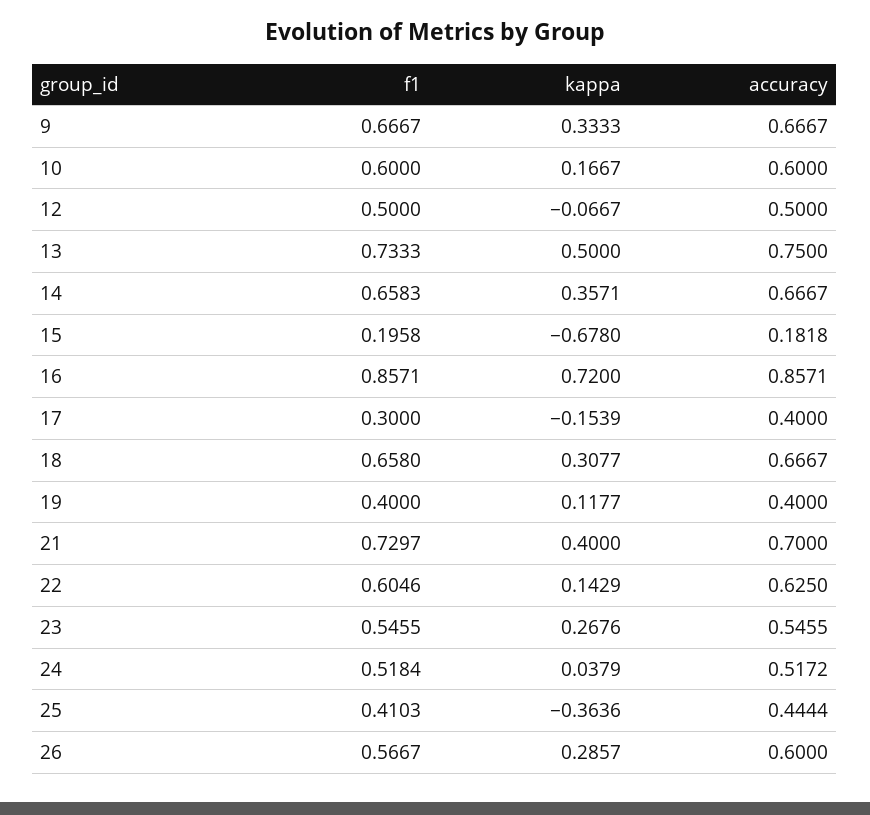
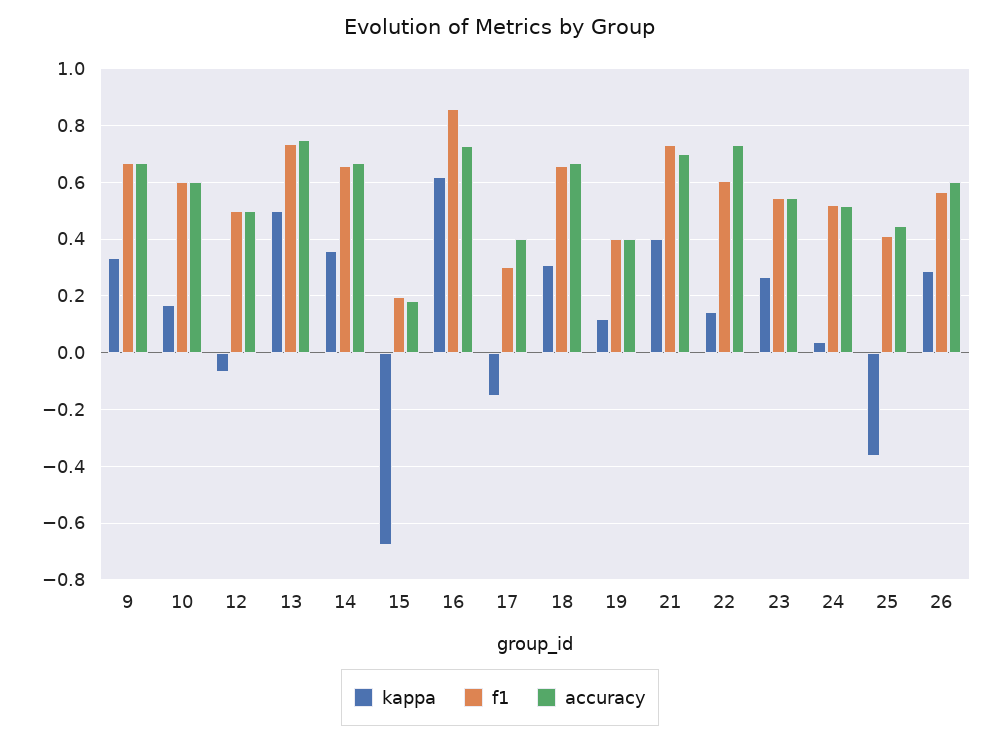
kappa, 16: 0.72 -> 0.625
accuracy, 16: 0.8571 -> 0.725
accuracy, 22: 0.625 -> 0.725

